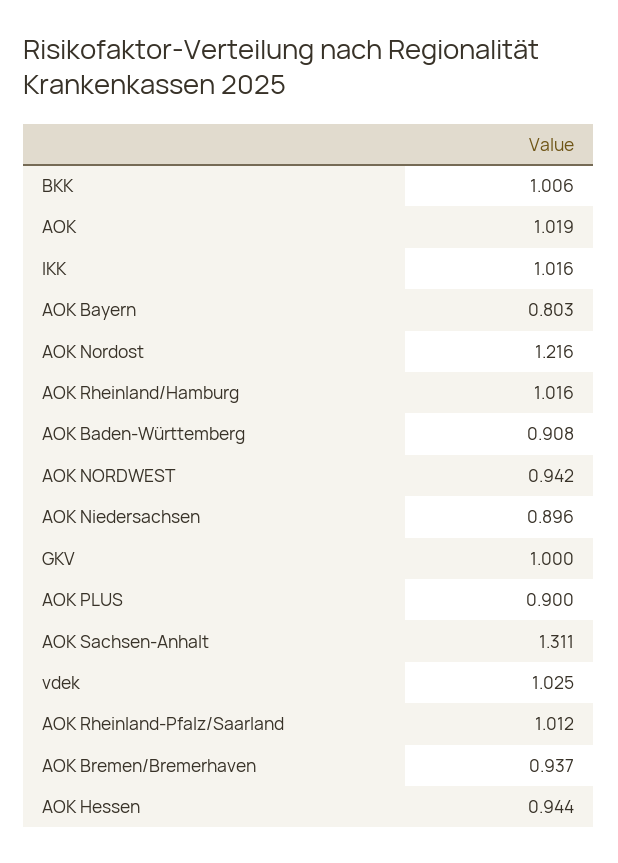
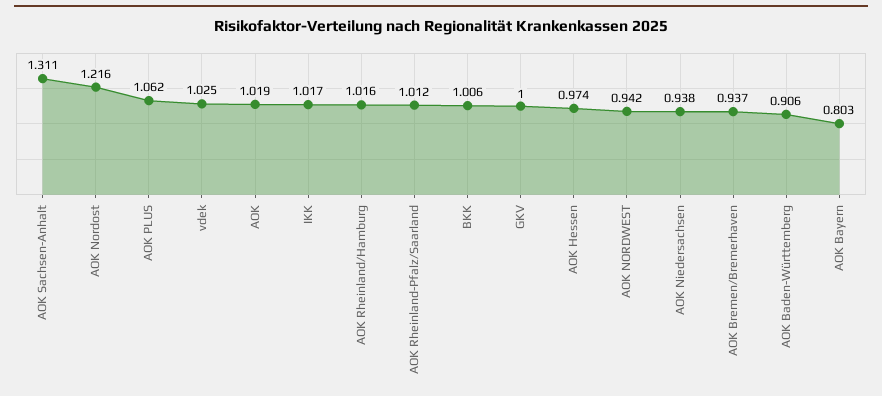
IKK: 1.016 -> 1.017
AOK Baden-Württemberg: 0.908 -> 0.906
AOK Niedersachsen: 0.896 -> 0.938
AOK PLUS: 0.9 -> 1.062
AOK Hessen: 0.944 -> 0.974

